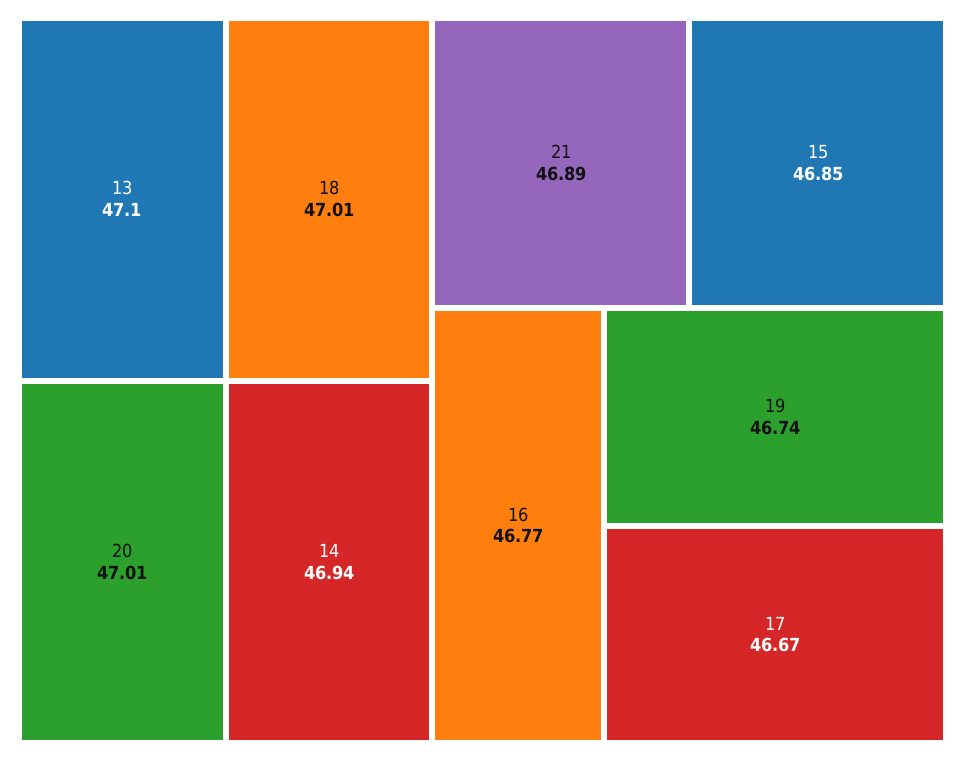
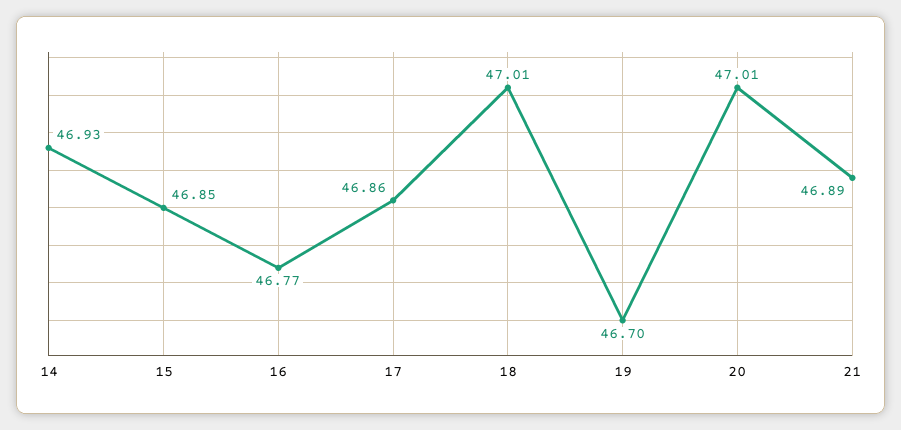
13: 47.1 -> none
14: 46.94 -> 46.93
19: 46.74 -> 46.7
17: 46.67 -> 46.86

